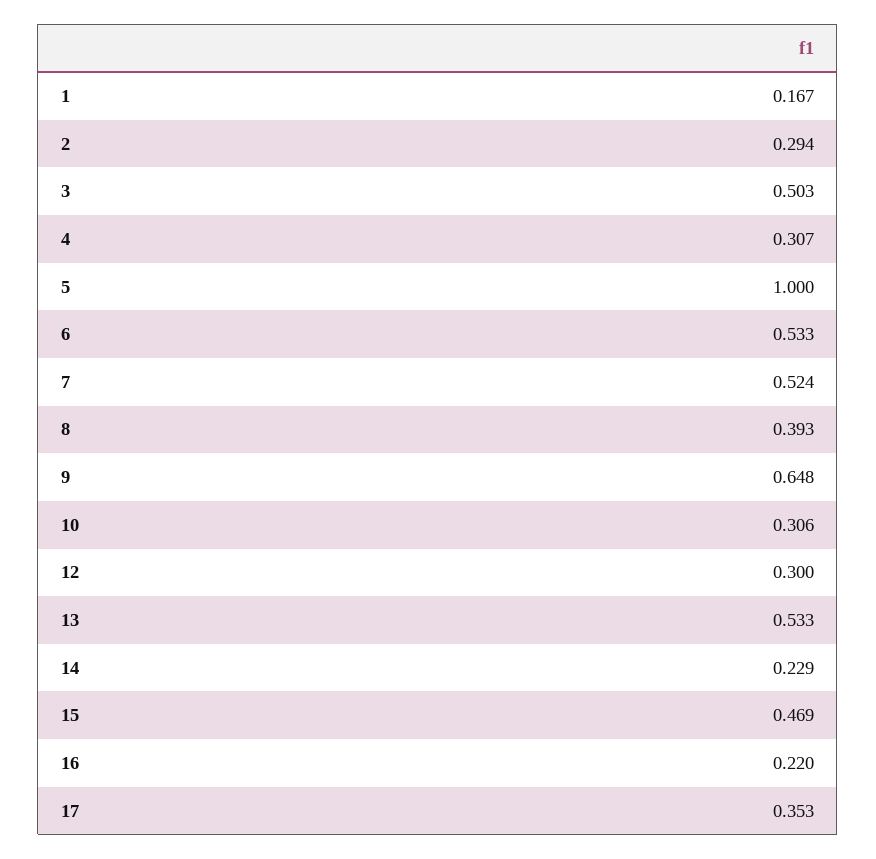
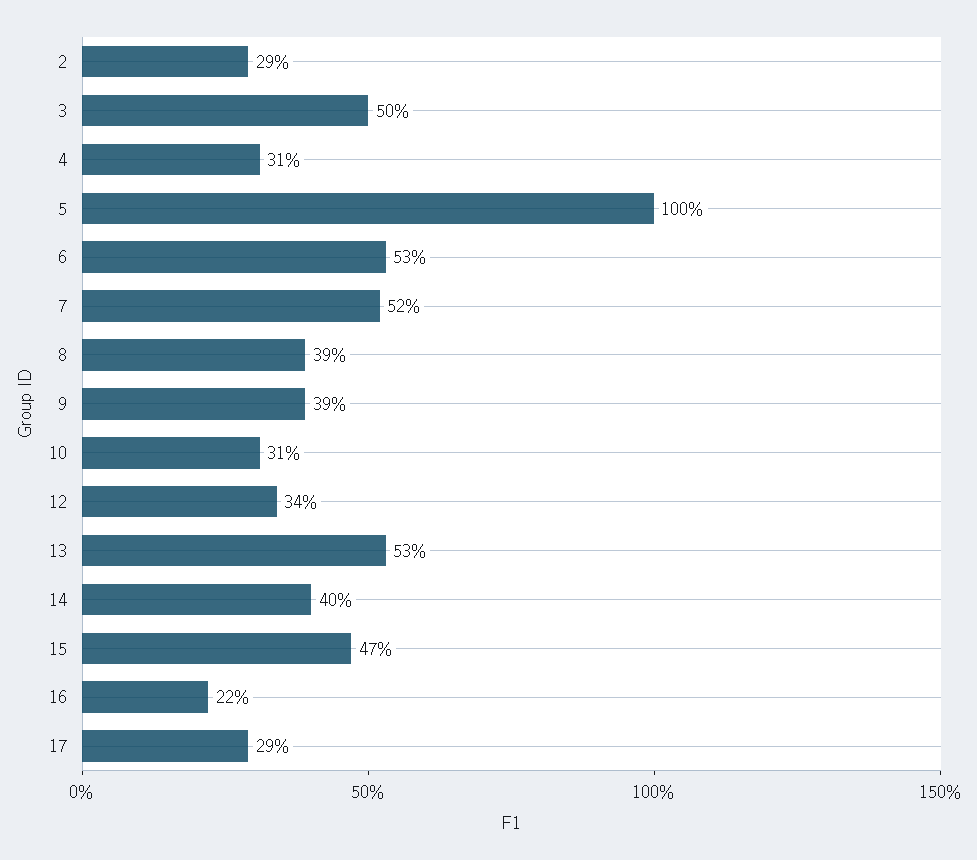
1: 0.167 -> none
9: 0.648 -> 0.39
12: 0.3 -> 0.34
14: 0.229 -> 0.4
17: 0.353 -> 0.29

